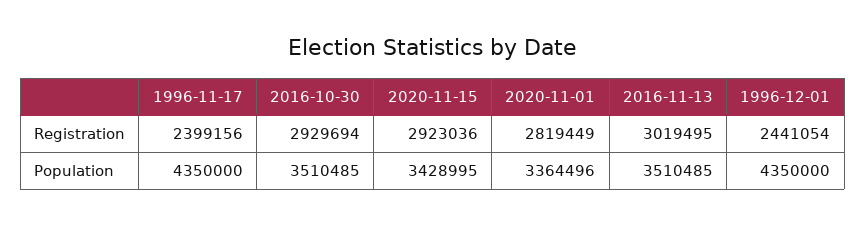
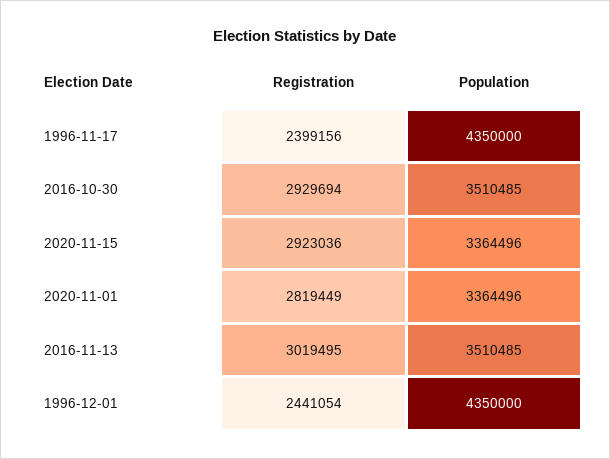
2020-11-15, Population: 3428995 -> 3364496

